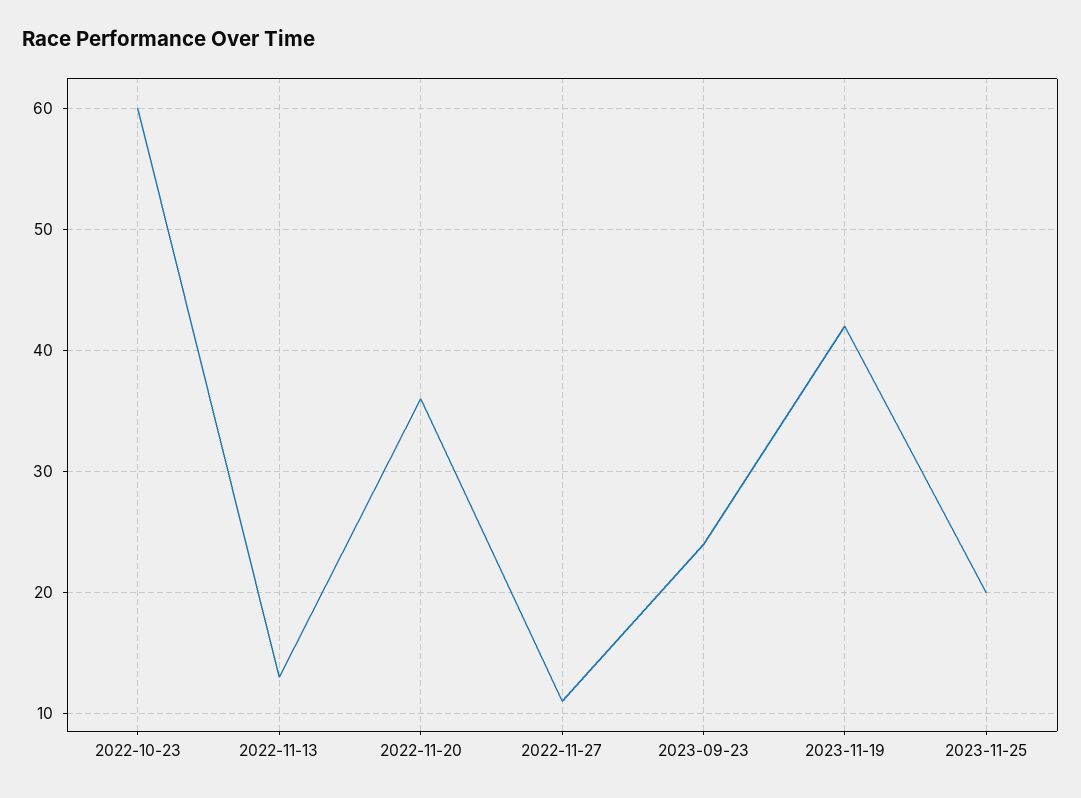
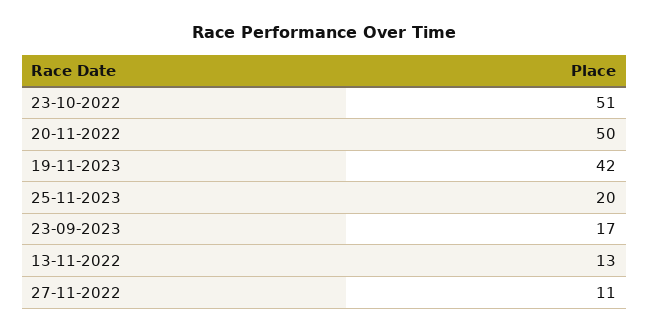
2022-10-23: 60 -> 51
2022-11-20: 36 -> 50
2023-09-23: 24 -> 17

